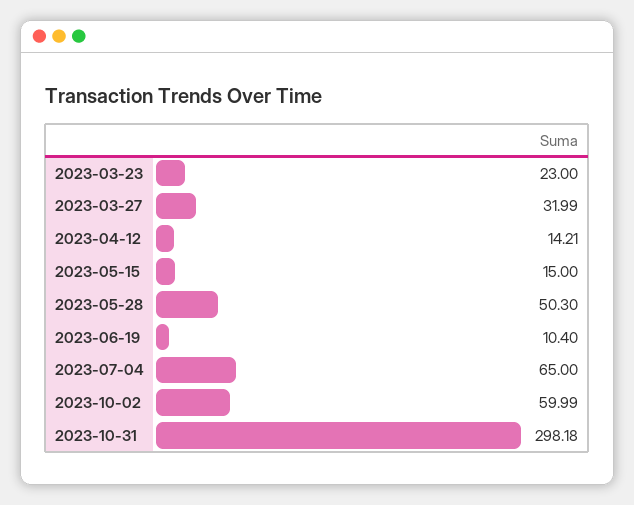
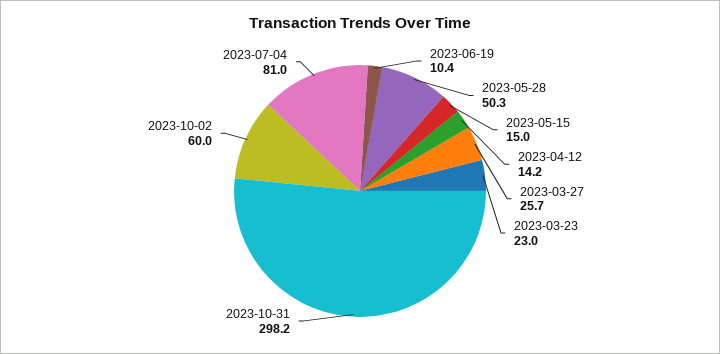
2023-03-27: 31.99 -> 25.7
2023-07-04: 65 -> 81

